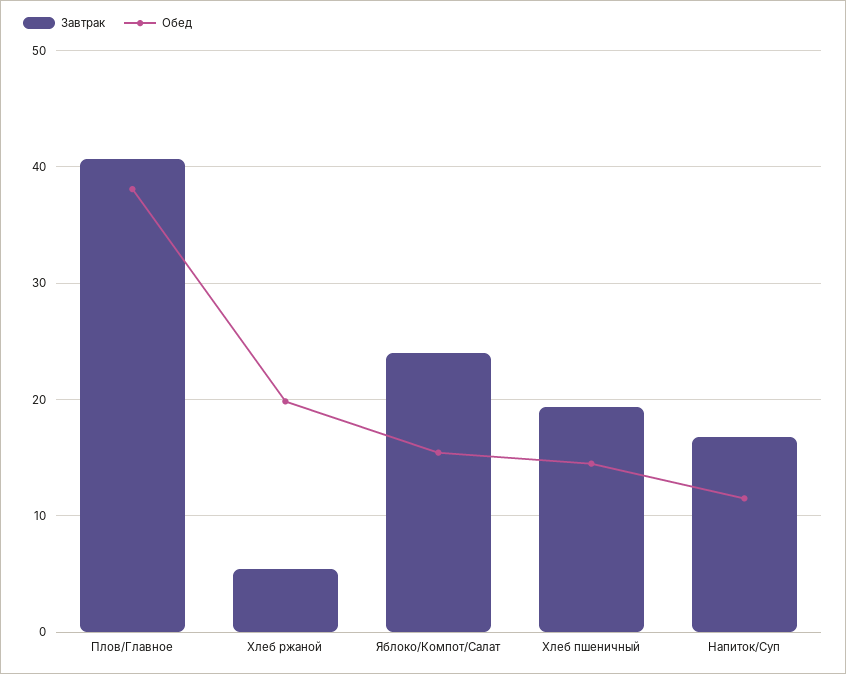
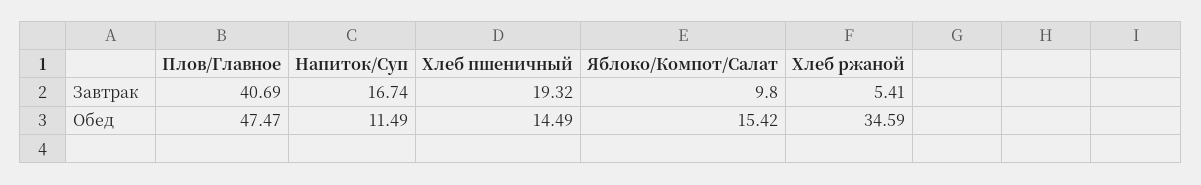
Обед, Плов/Главное: 38 -> 47.47
Обед, Хлеб ржаной: 20 -> 34.59
Завтрак, Яблоко/Компот/Салат: 24 -> 9.8

